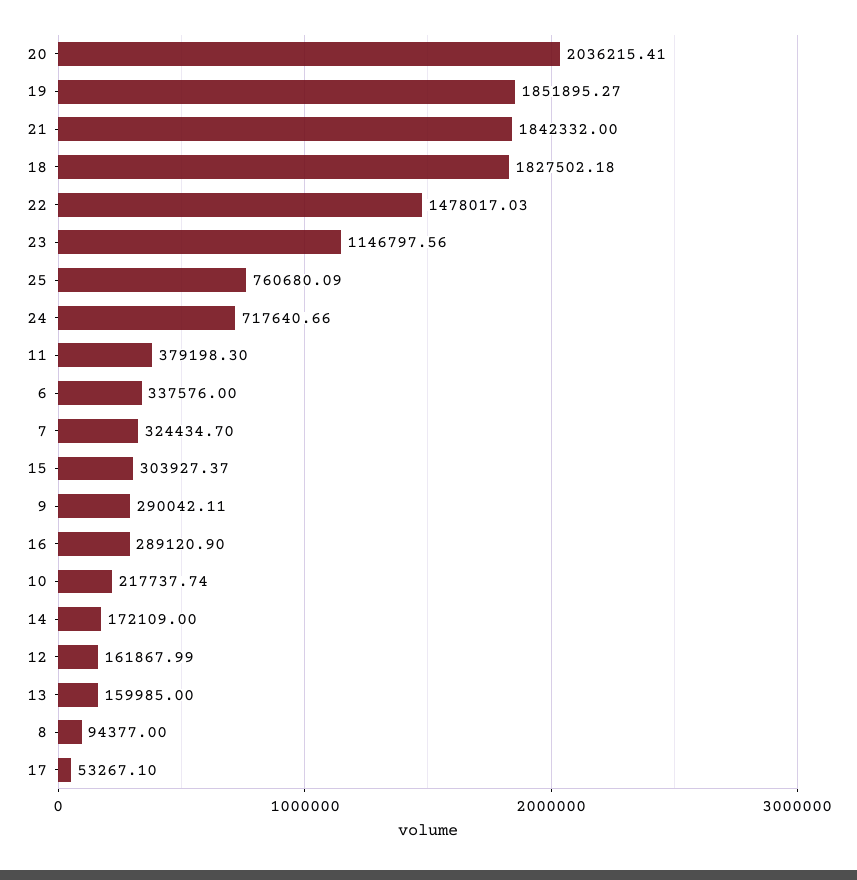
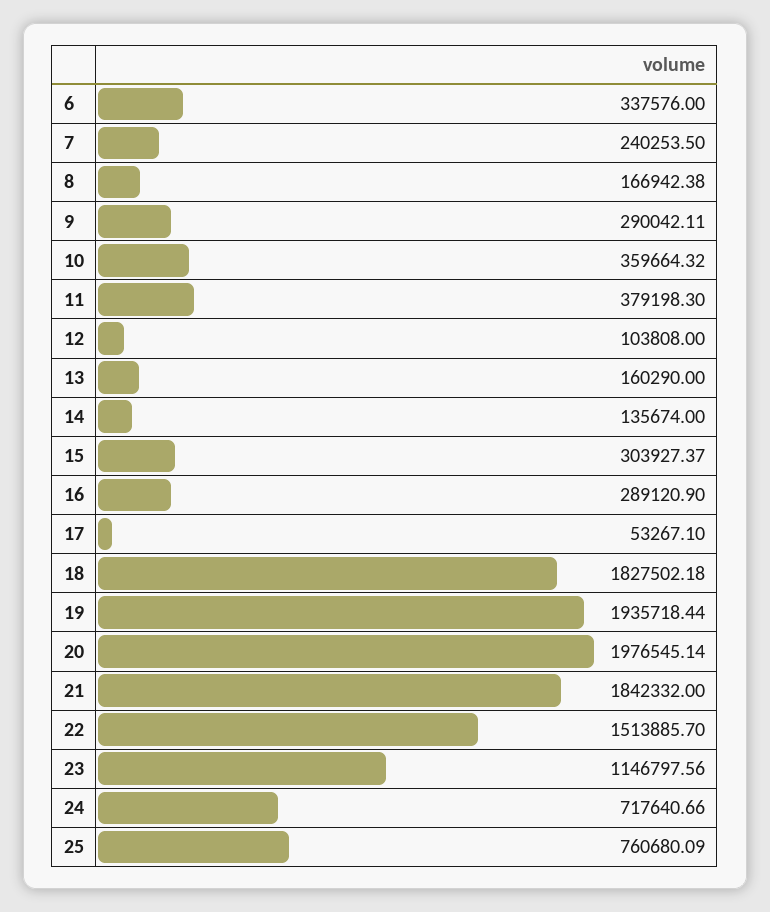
20: 2036215.41 -> 1976545.14
19: 1851895.27 -> 1935718.44
22: 1478017.03 -> 1513885.7
7: 324434.7 -> 240253.5
10: 217737.74 -> 359664.32
14: 172109 -> 135674
12: 161867.99 -> 103808
13: 159985 -> 160290
8: 94377 -> 166942.38

